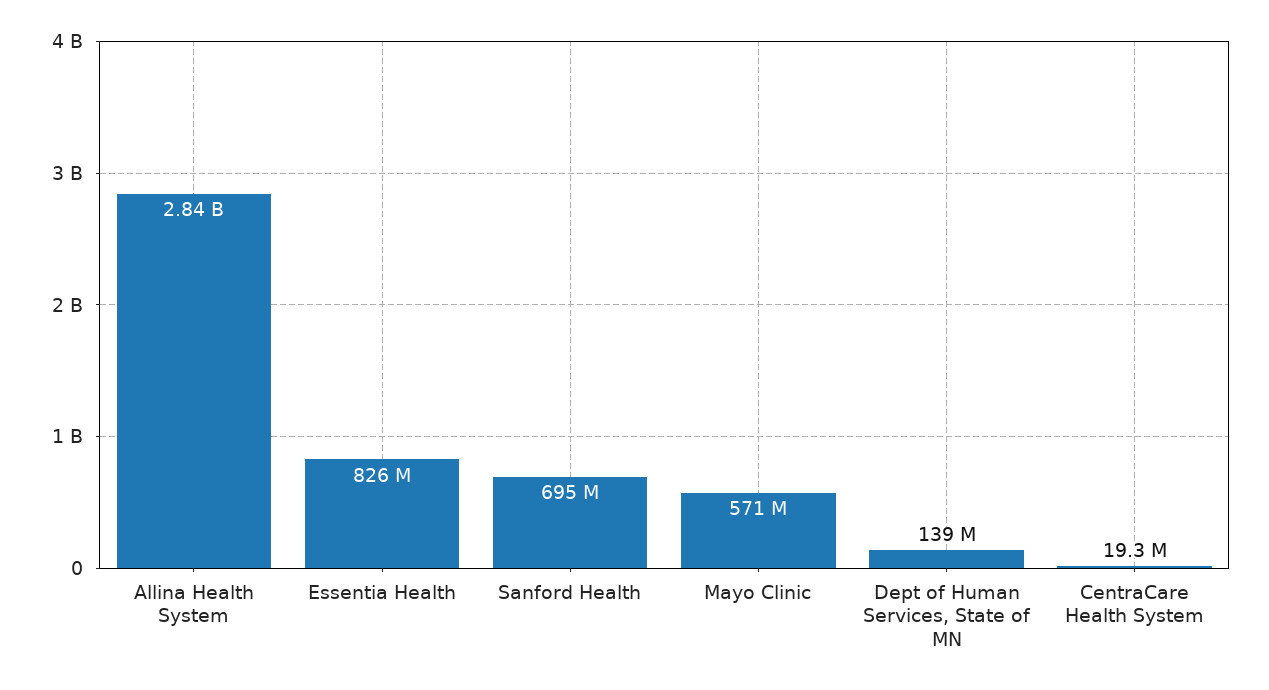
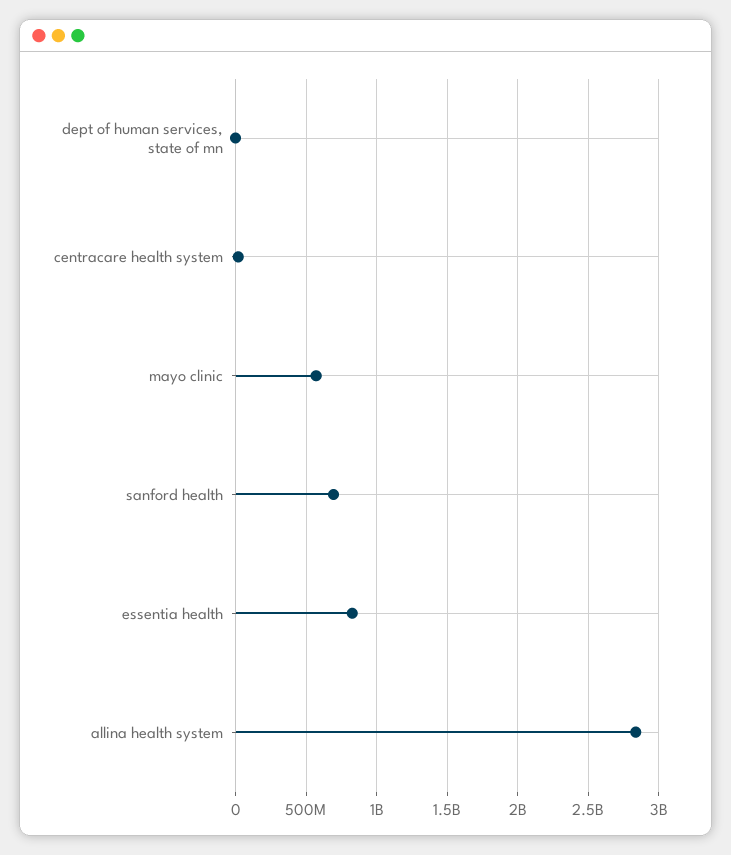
Dept of Human Services, State of MN: 139000000 -> 0

